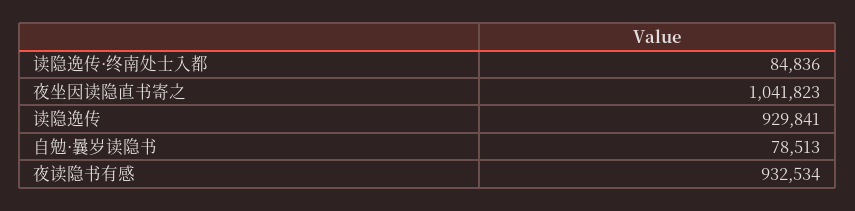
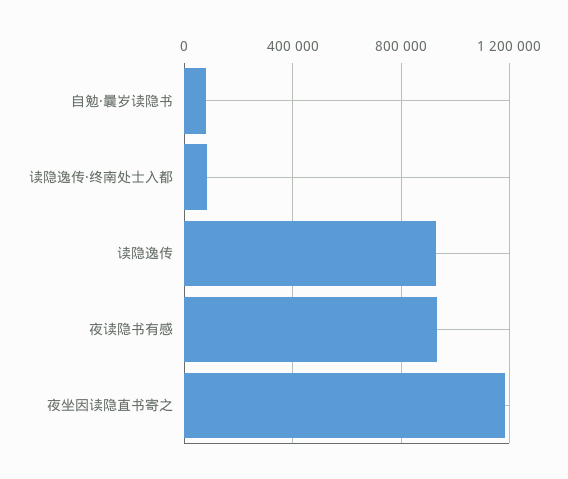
夜坐因读隐直书寄之: 1041823 -> 1200000

